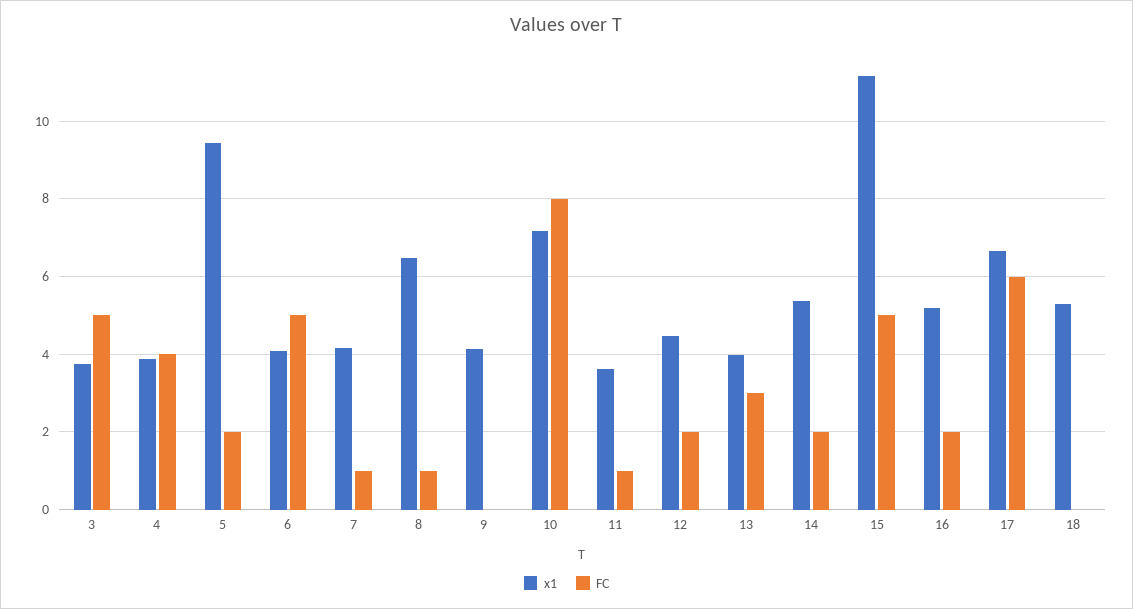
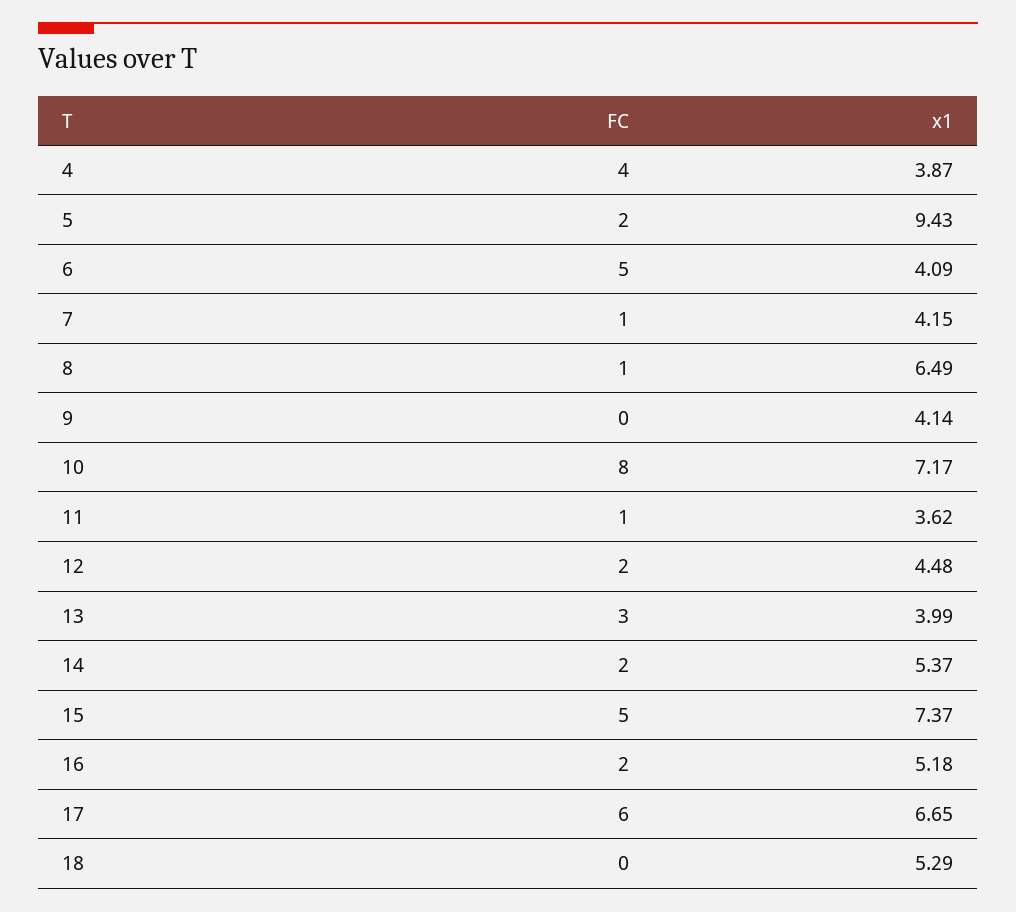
x1, 3: 3.8 -> none
FC, 3: 5 -> none
x1, 15: 11.2 -> 7.37

